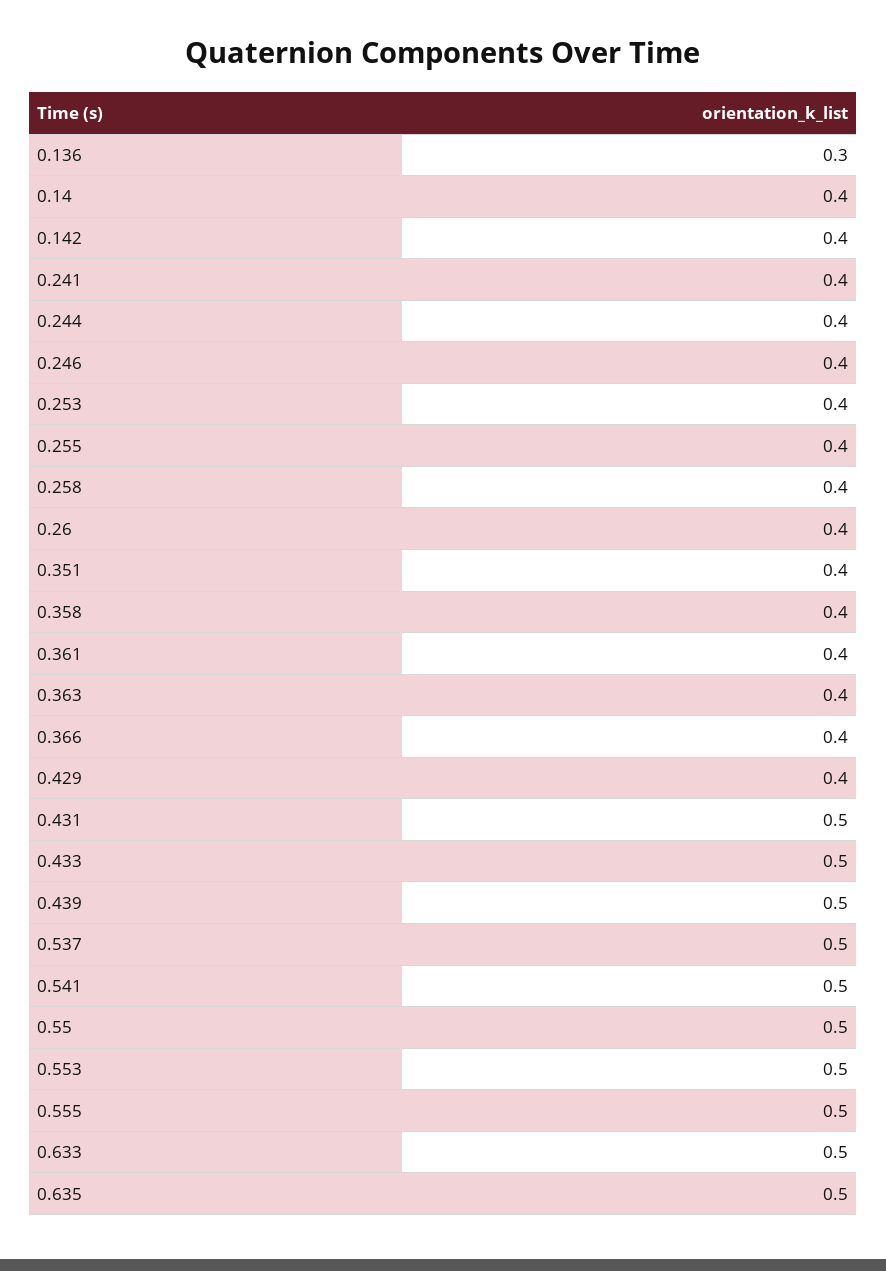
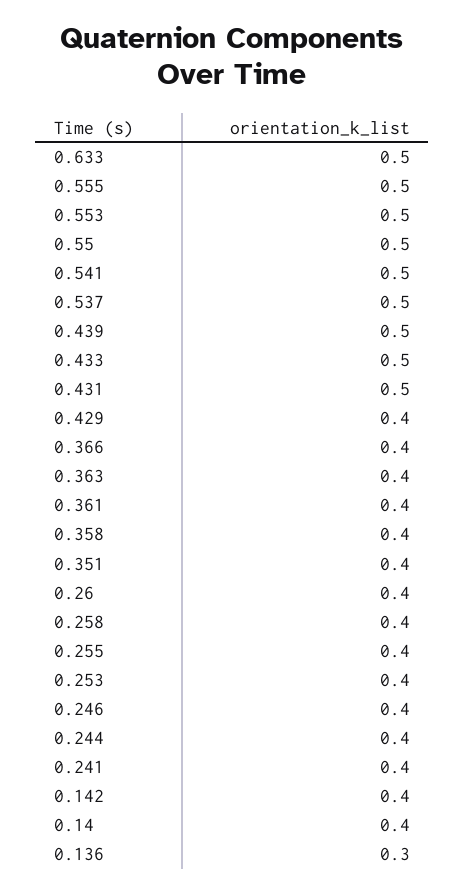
0.635: 0.5 -> none

